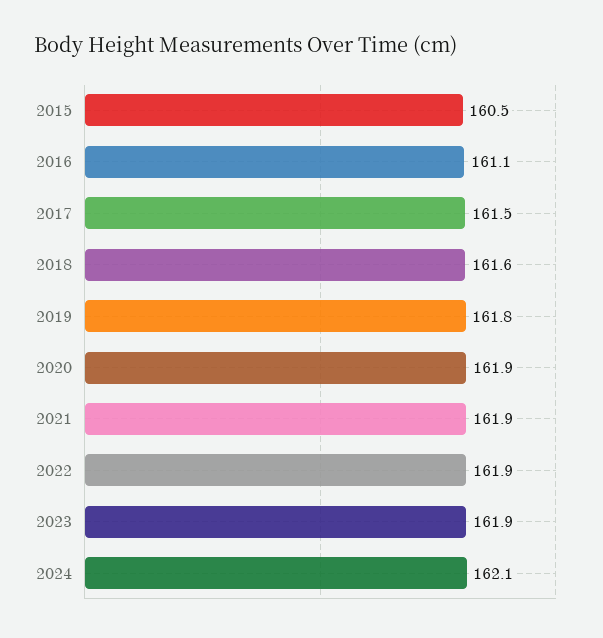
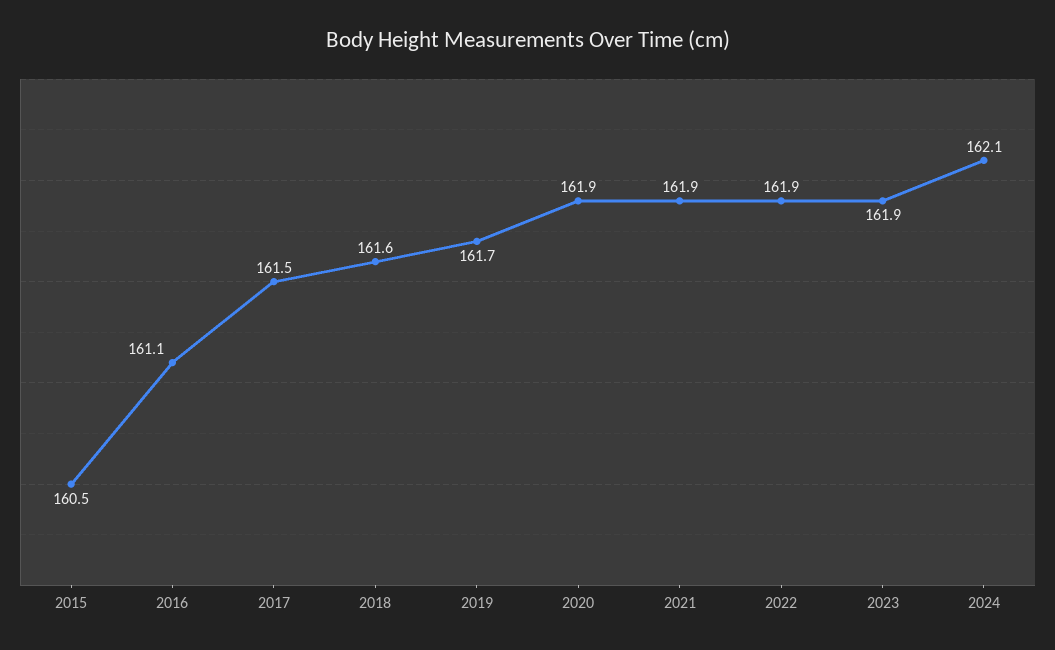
2019: 161.8 -> 161.7

